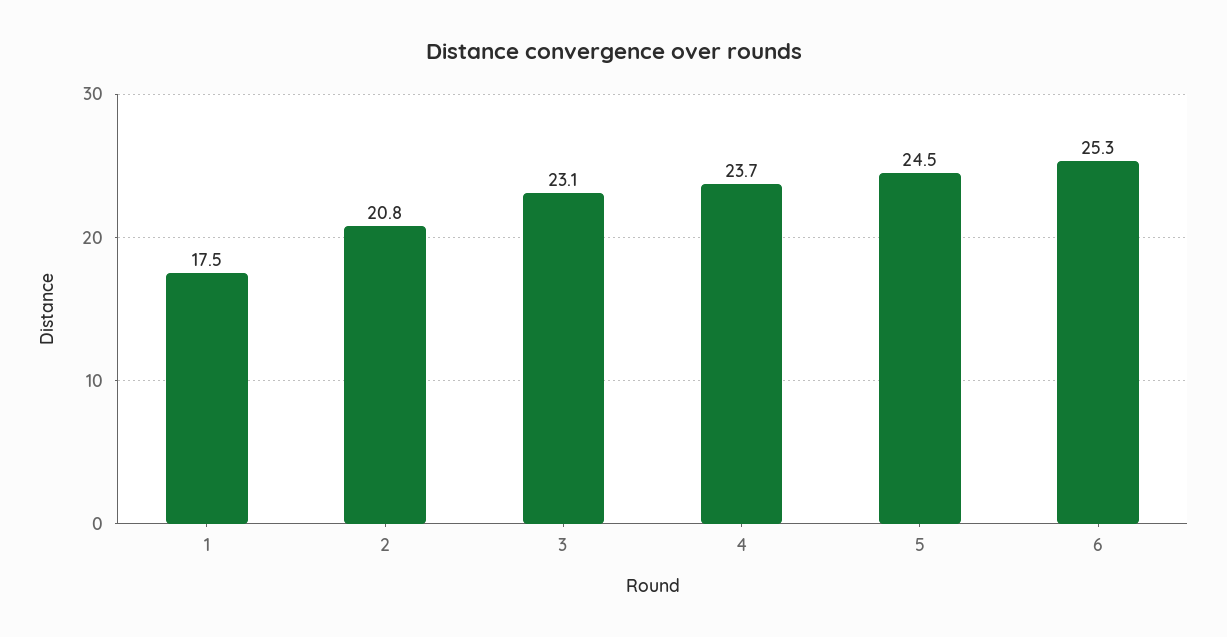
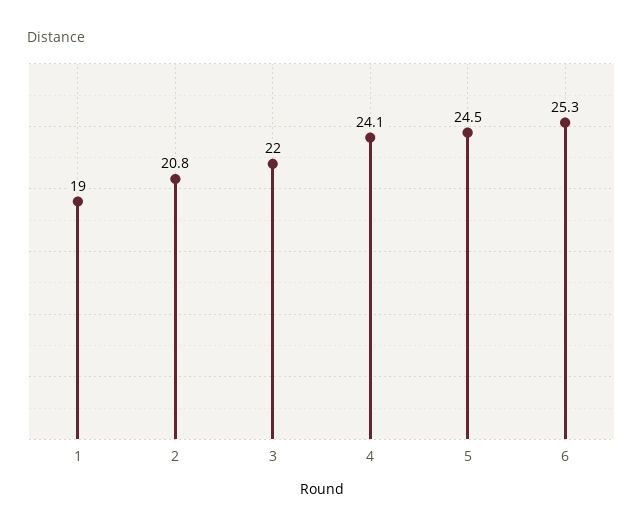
1: 17.5 -> 19
3: 23.1 -> 22
4: 23.7 -> 24.1

